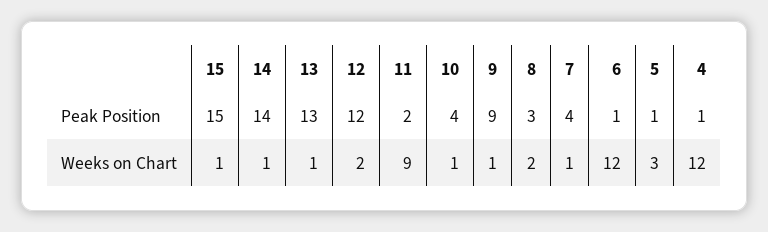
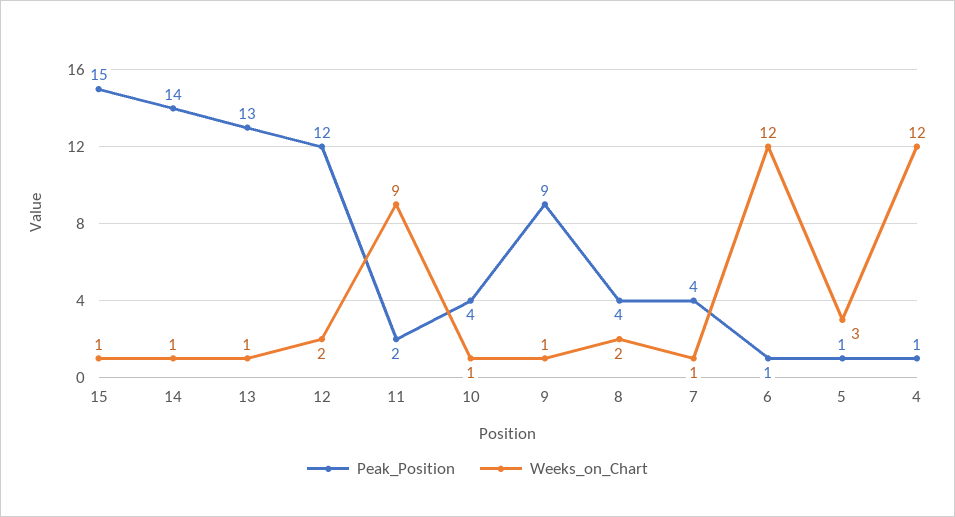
Peak Position, 8: 3 -> 4

